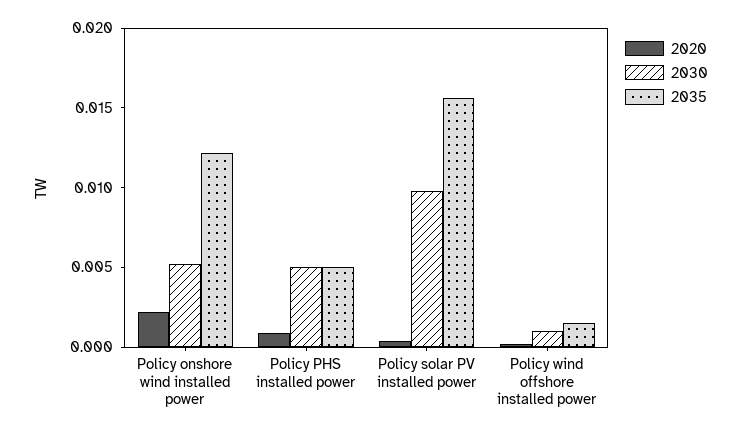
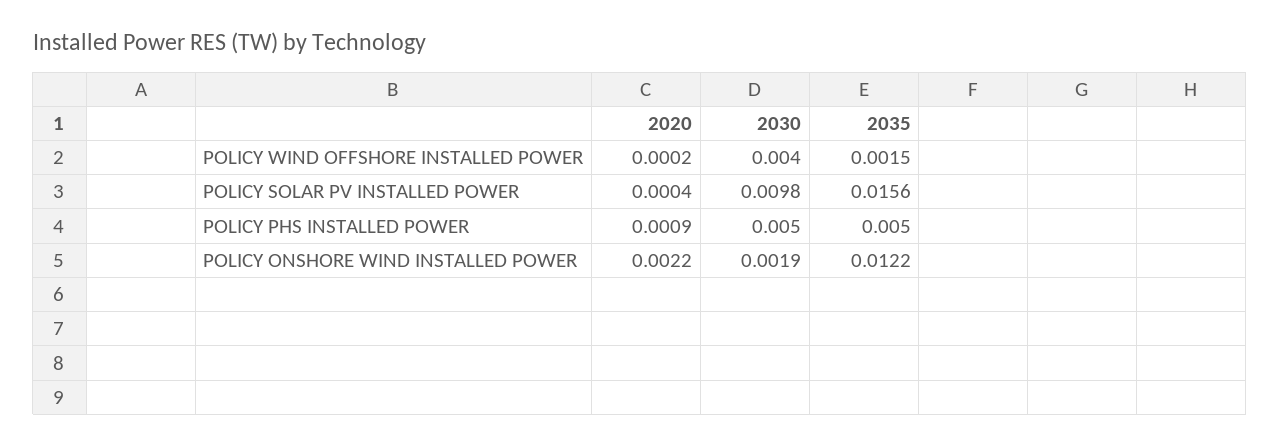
2030, Policy onshore wind installed power: 0.005 -> 0.0019
2030, Policy wind offshore installed power: 0.001 -> 0.004

